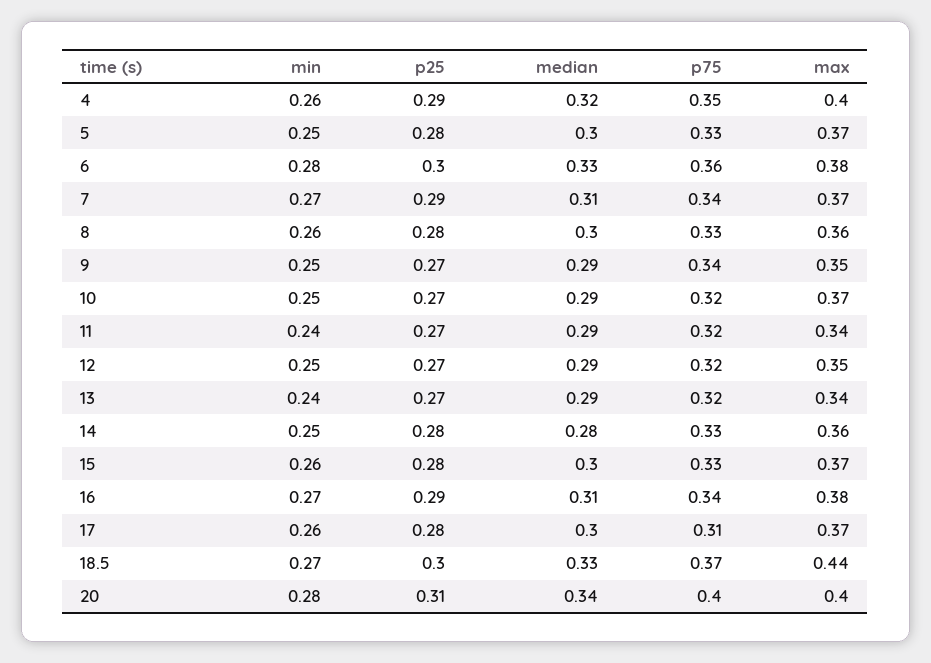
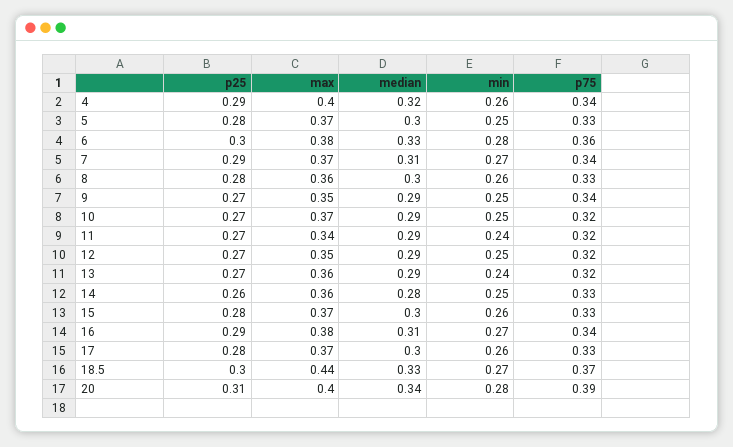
p75, 4: 0.35 -> 0.34
max, 13: 0.34 -> 0.36
p25, 14: 0.28 -> 0.26
p75, 17: 0.31 -> 0.33
p75, 20: 0.4 -> 0.39

